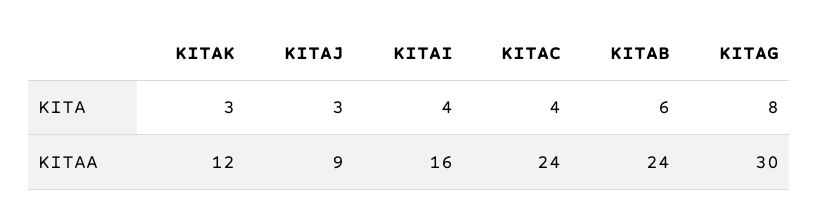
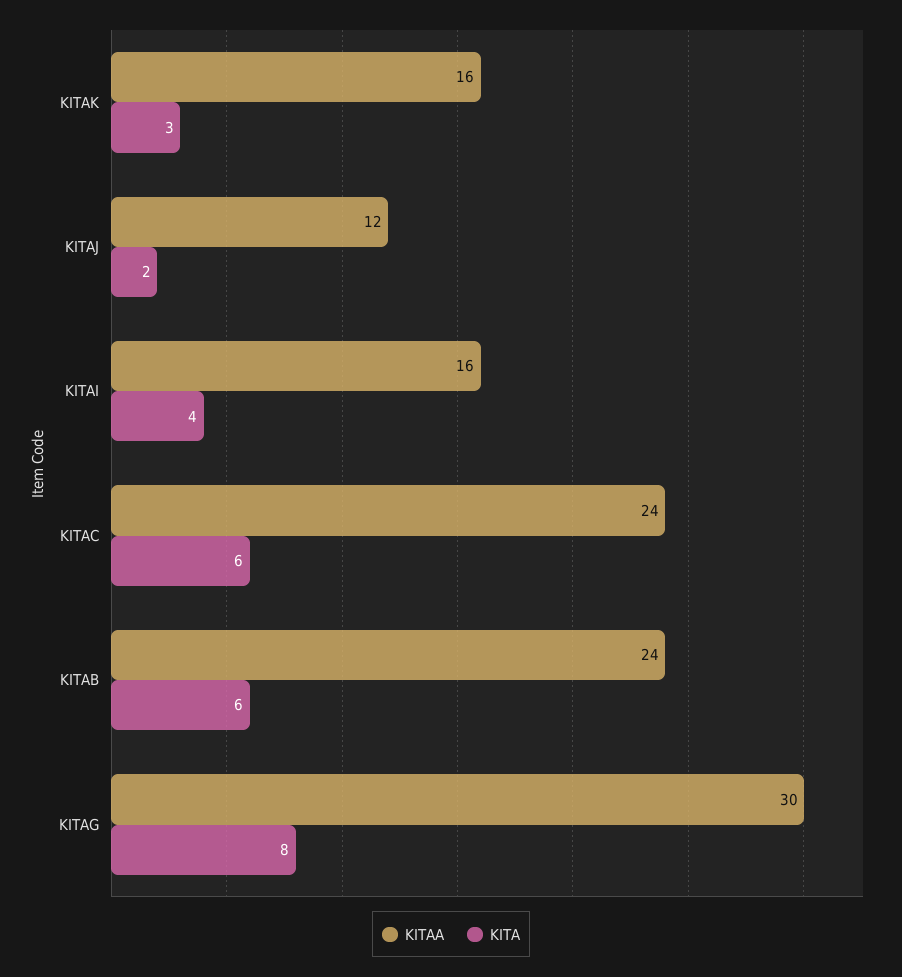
KITA, KITAJ: 3 -> 2
KITA, KITAC: 4 -> 6
KITAA, KITAK: 12 -> 16
KITAA, KITAJ: 9 -> 12

